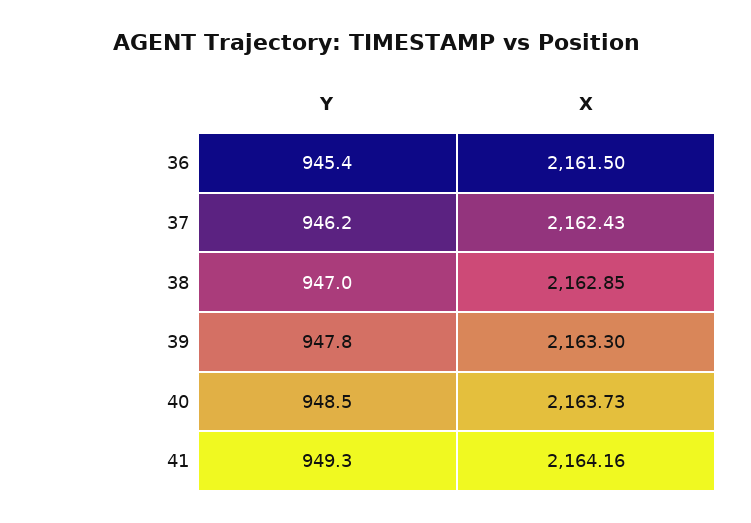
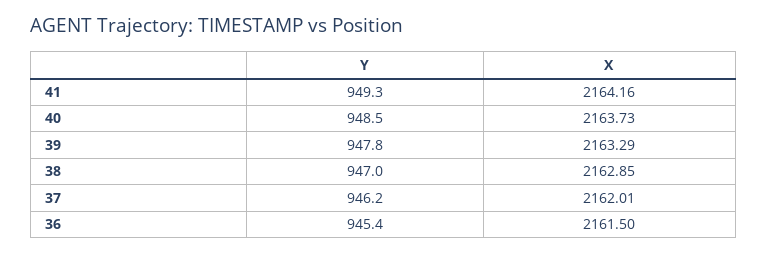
X, 37: 2162.43 -> 2162.01
X, 39: 2163.3 -> 2163.29

